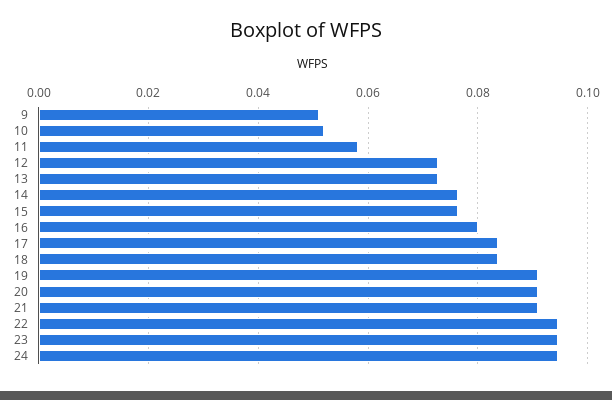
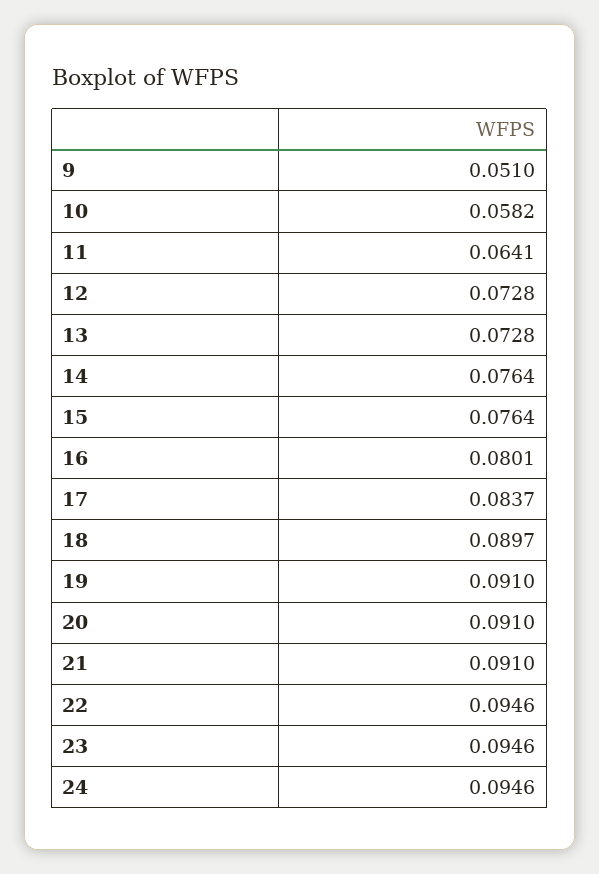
10: 0.052 -> 0.0582
11: 0.058 -> 0.0641
18: 0.084 -> 0.0897

